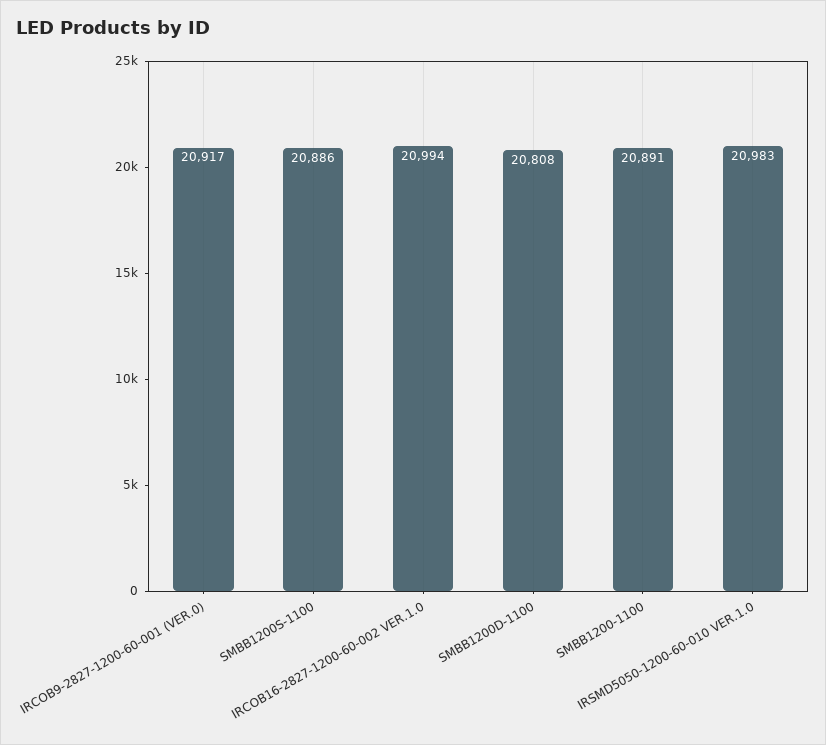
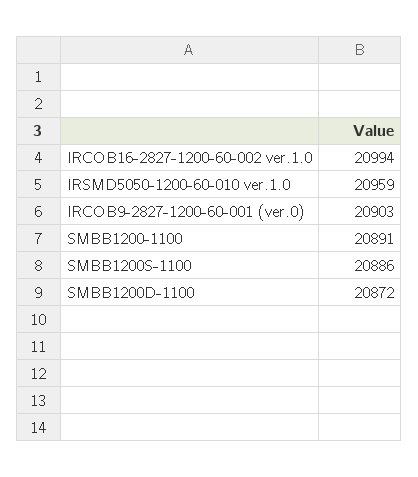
IRCOB9-2827-1200-60-001 (VER.0): 20917 -> 20903
SMBB1200D-1100: 20808 -> 20872
IRSMD5050-1200-60-010 VER.1.0: 20983 -> 20959

